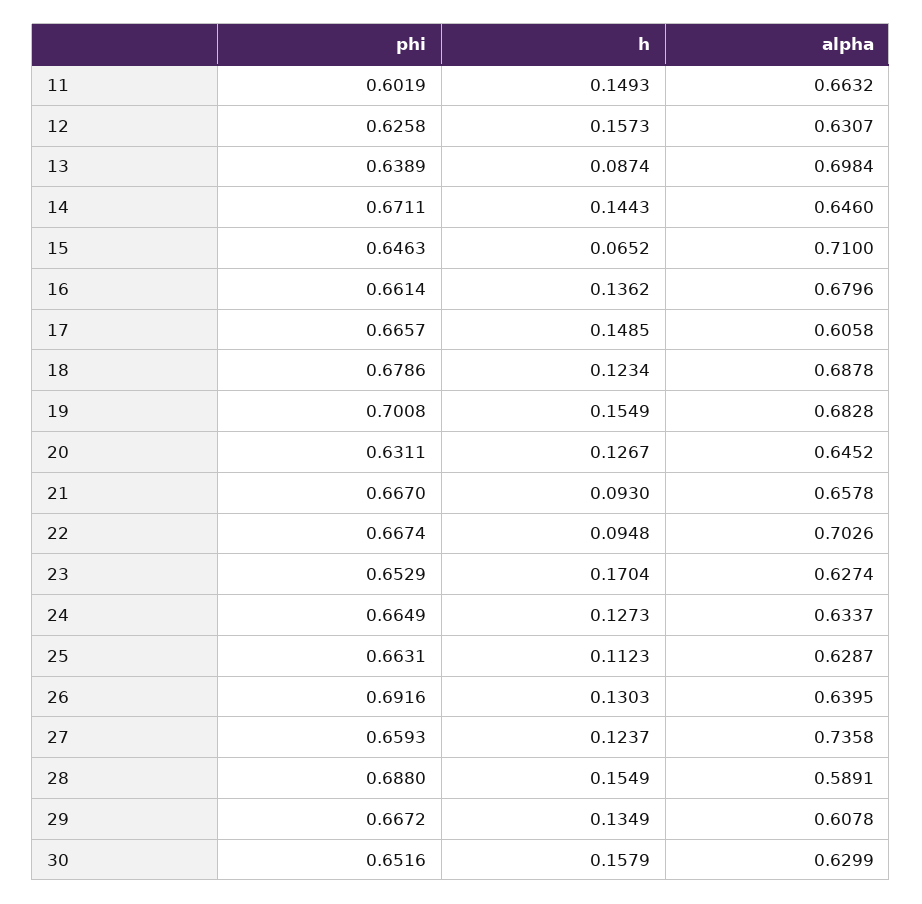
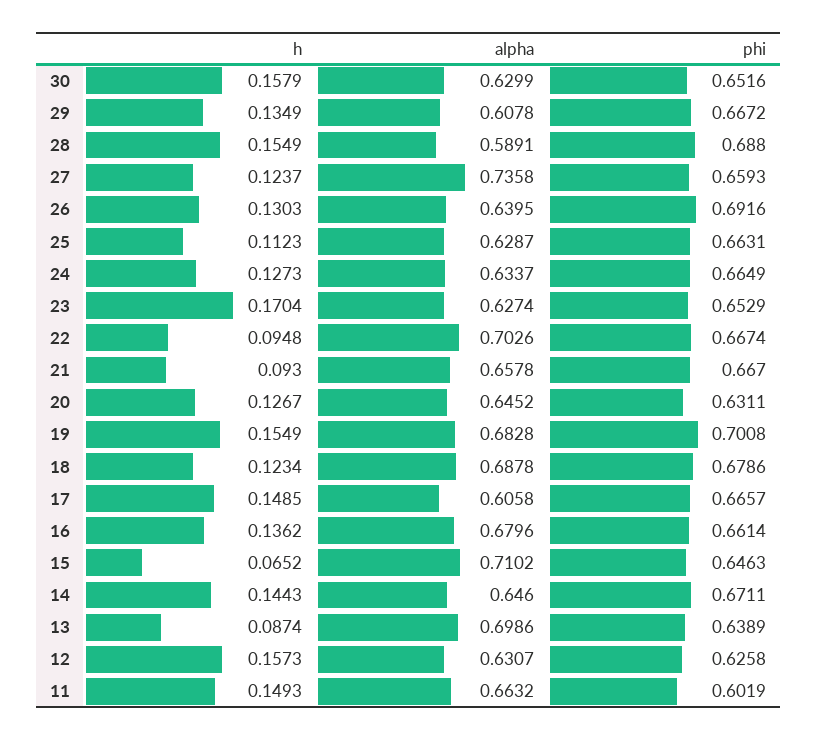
alpha, 13: 0.6984 -> 0.6986
alpha, 15: 0.71 -> 0.7102

